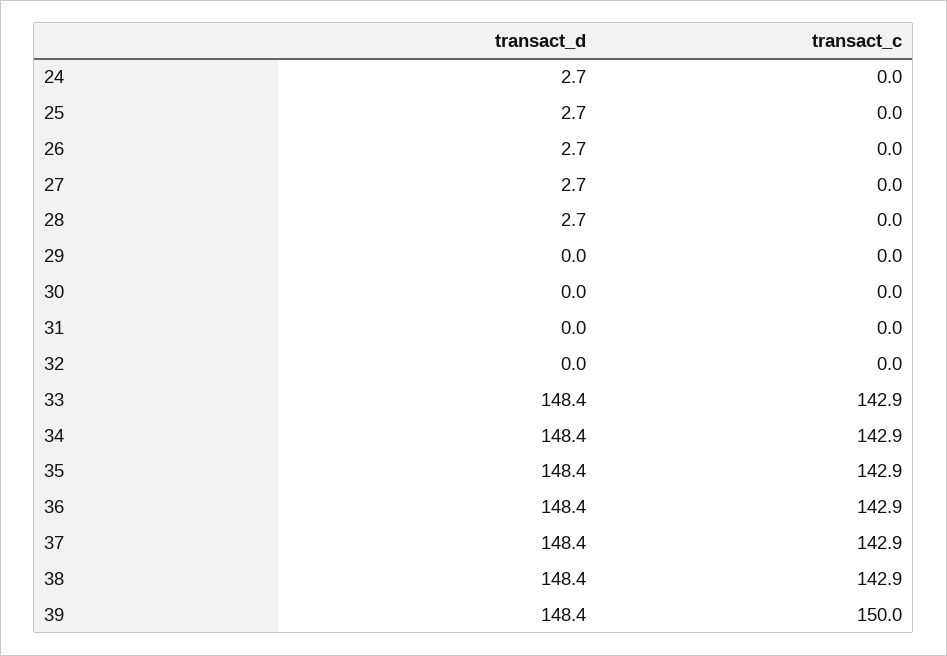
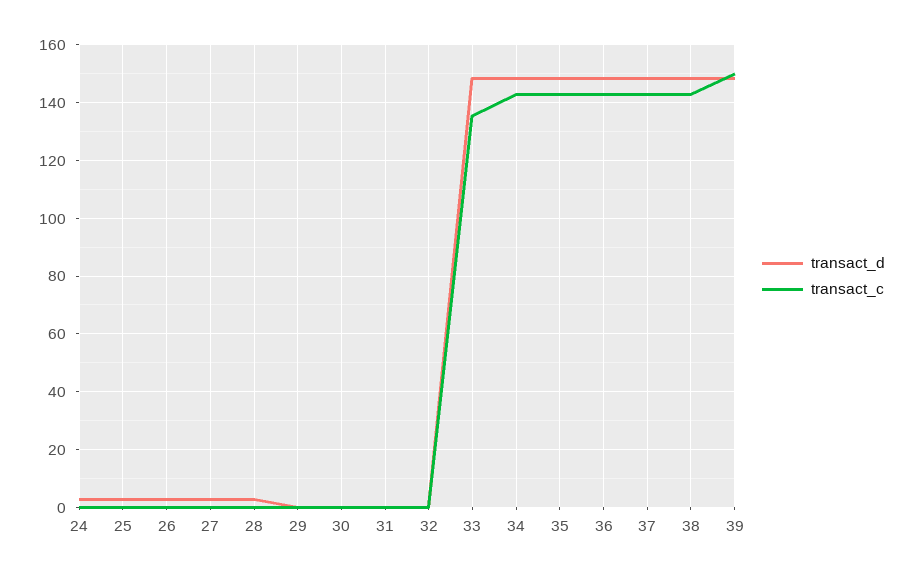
transact_c, 33: 142.9 -> 135

